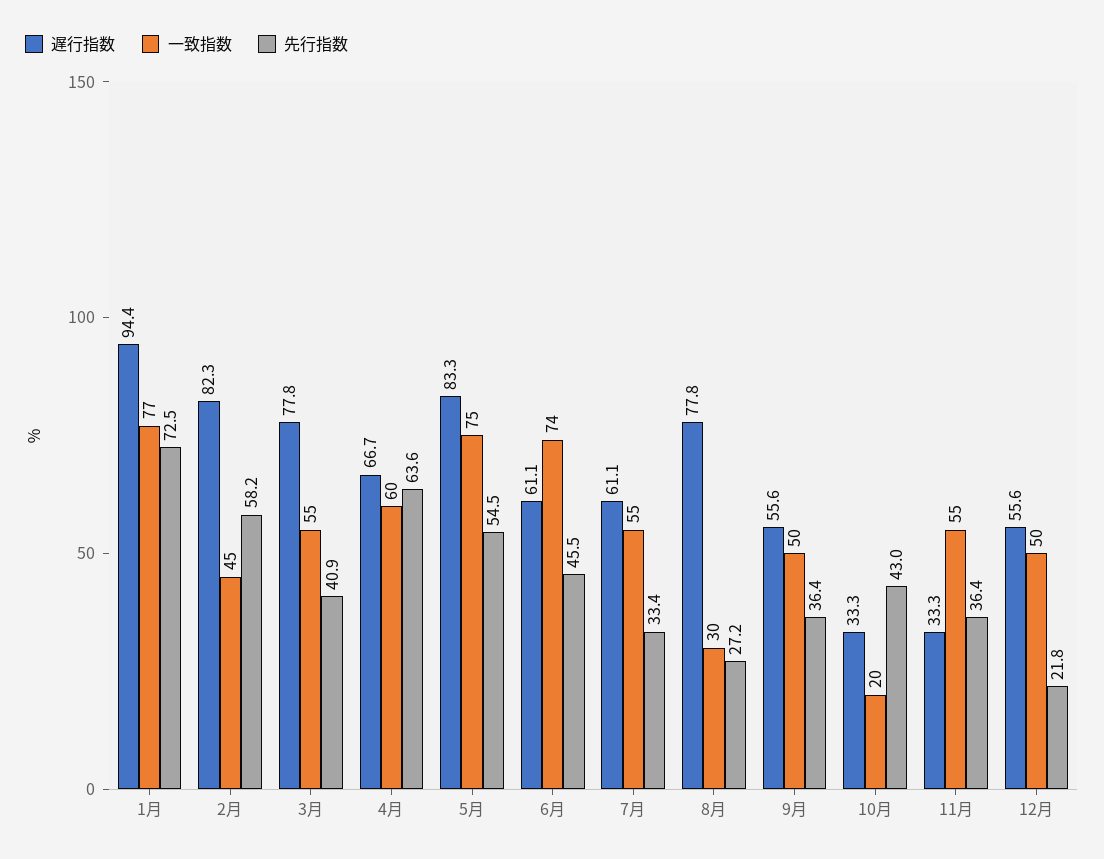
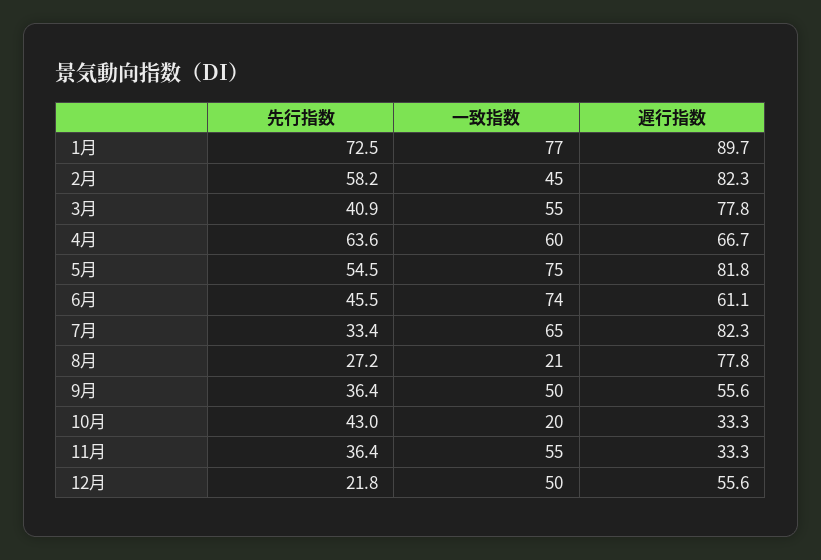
遅行指数, 1月: 94.4 -> 89.7
遅行指数, 5月: 83.3 -> 81.8
遅行指数, 7月: 61.1 -> 82.3
一致指数, 7月: 55 -> 65
一致指数, 8月: 30 -> 21

